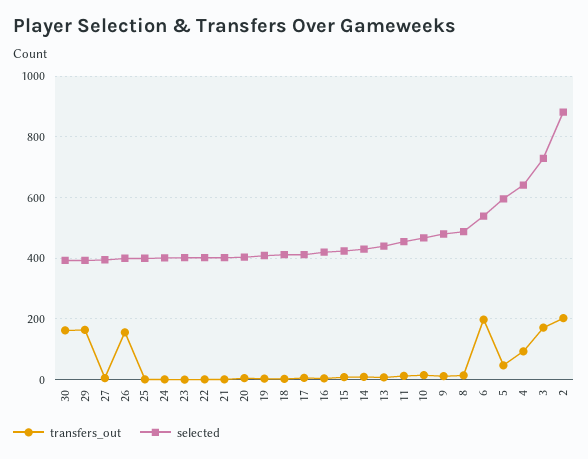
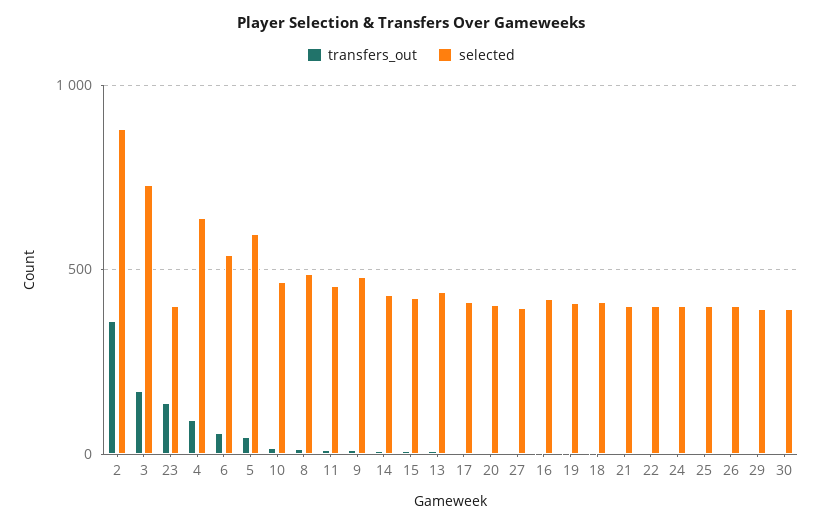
transfers_out, 30: 160 -> 0
transfers_out, 29: 160 -> 0
transfers_out, 26: 160 -> 0
transfers_out, 23: 0 -> 150
transfers_out, 6: 200 -> 50
transfers_out, 2: 200 -> 350

